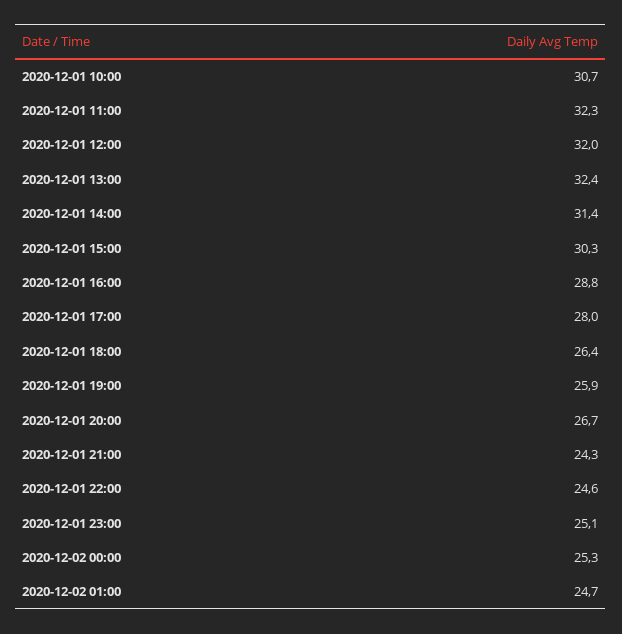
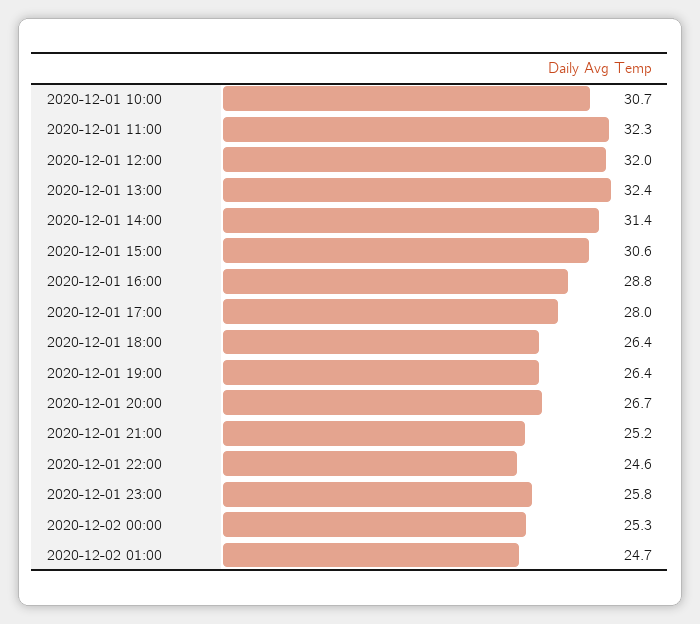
2020-12-01 15:00: 30.3 -> 30.6
2020-12-01 19:00: 25.9 -> 26.4
2020-12-01 21:00: 24.3 -> 25.2
2020-12-01 23:00: 25.1 -> 25.8

